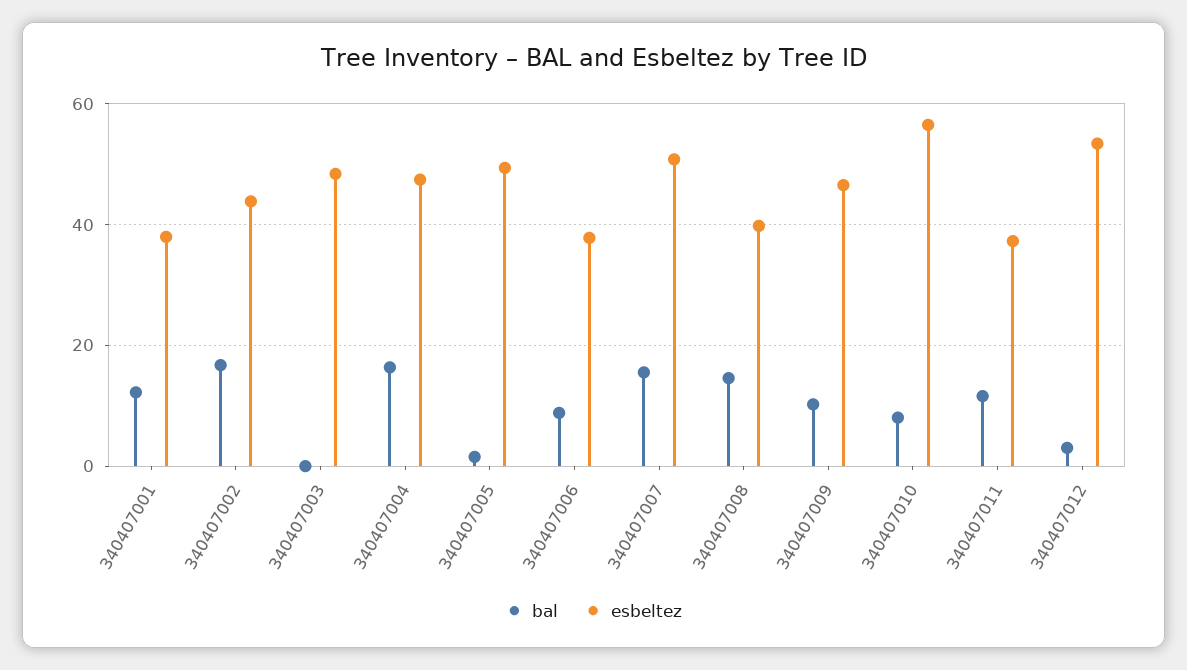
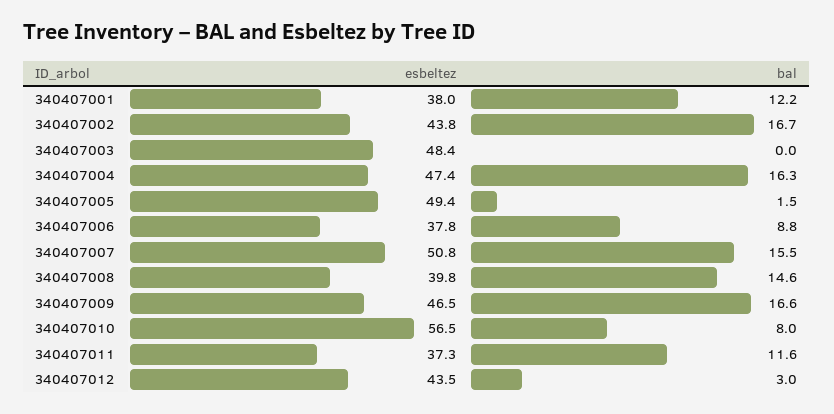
bal, 340407009: 10 -> 16.6
esbeltez, 340407012: 54 -> 43.5

